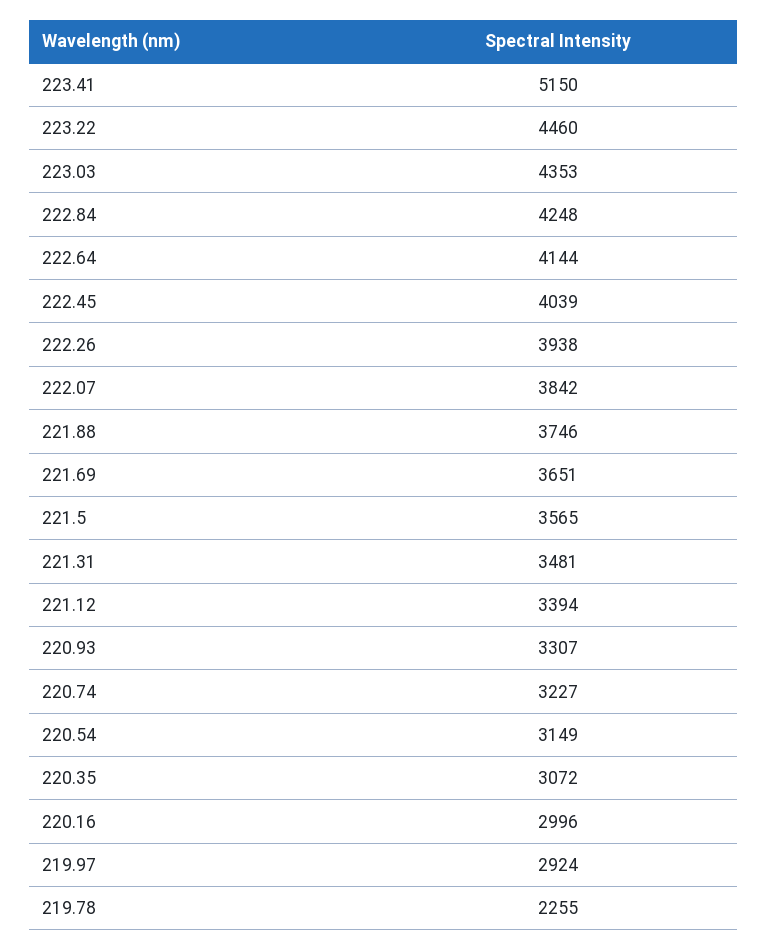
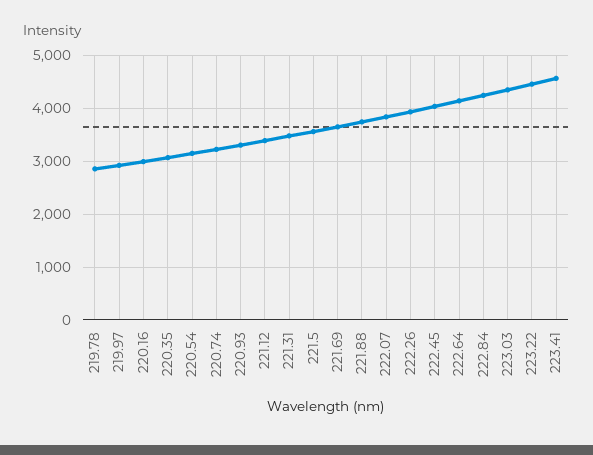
223.41: 5150 -> 4600
219.78: 2255 -> 2800

